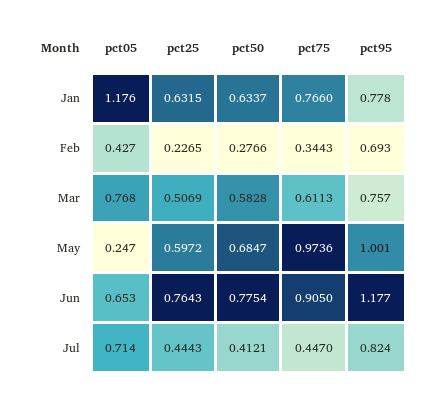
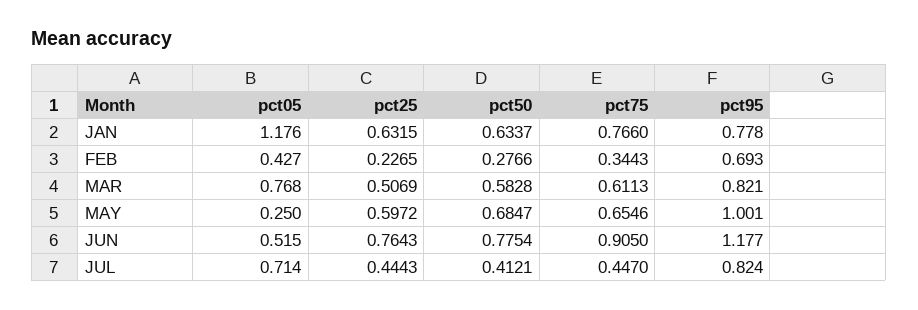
pct95, Mar: 0.757 -> 0.821
pct05, May: 0.247 -> 0.25
pct75, May: 0.9736 -> 0.6546
pct05, Jun: 0.653 -> 0.515

